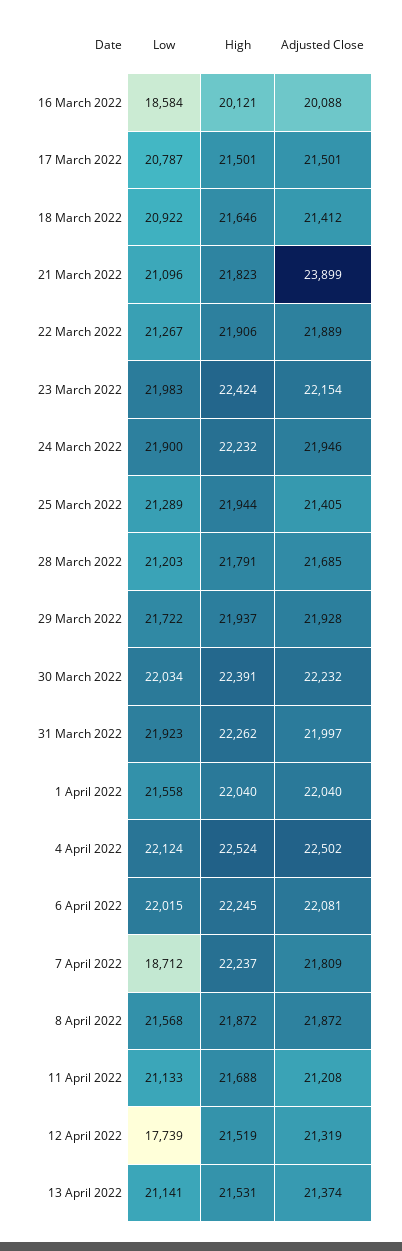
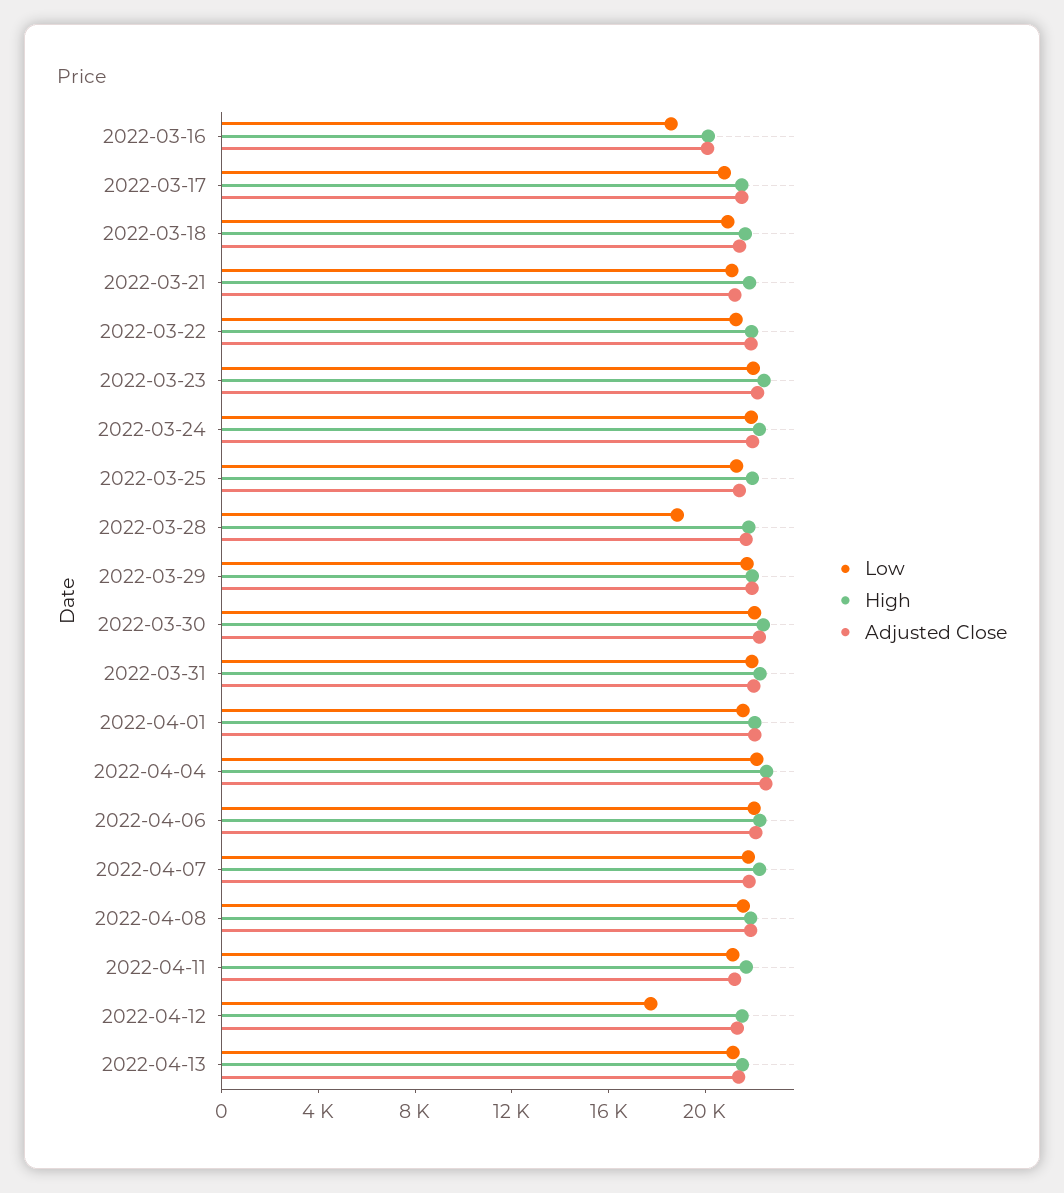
Adjusted Close, 21 March 2022: 23899 -> 21000
Low, 28 March 2022: 21203 -> 19000
Low, 7 April 2022: 18712 -> 22000

